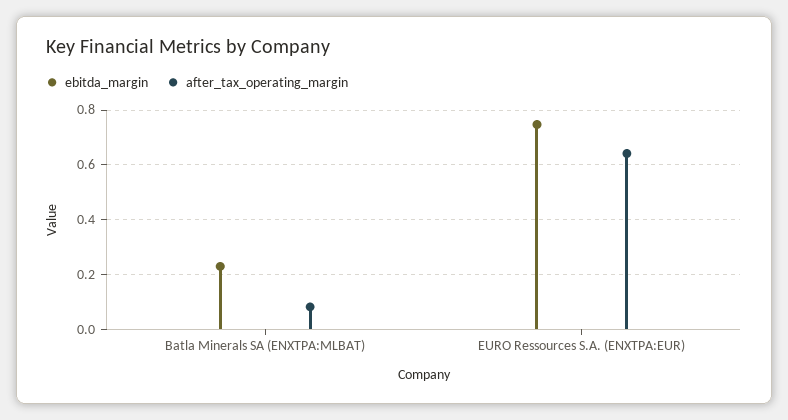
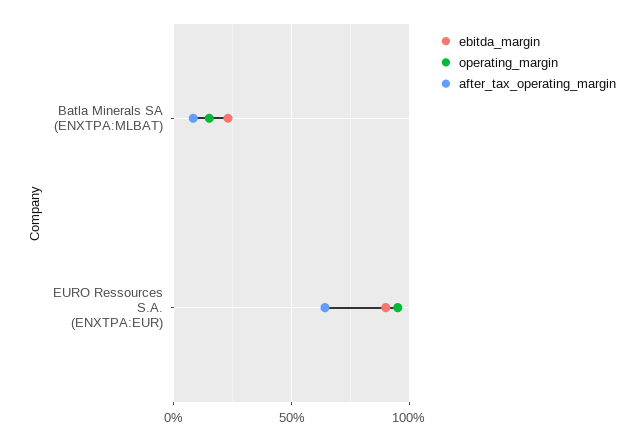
ebitda_margin, EURO Ressources S.A. (ENXTPA:EUR): 0.75 -> 0.9
operating_margin, Batla Minerals SA (ENXTPA:MLBAT): none -> 0.15
operating_margin, EURO Ressources S.A. (ENXTPA:EUR): none -> 0.95

